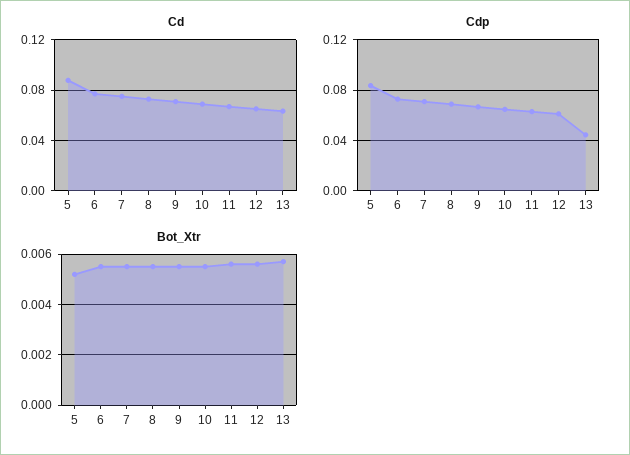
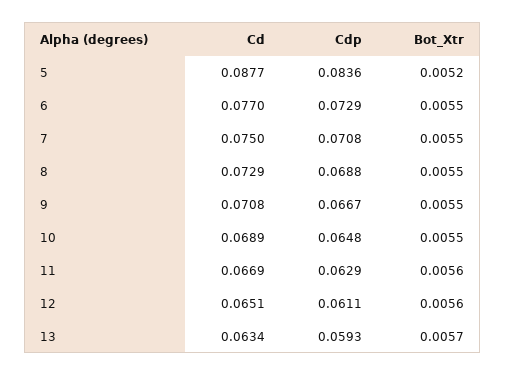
Cdp, 13: 0.045 -> 0.0593

